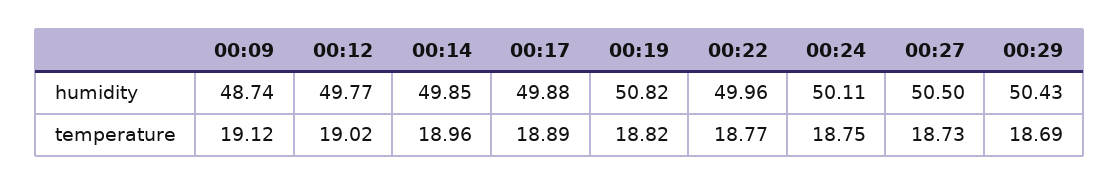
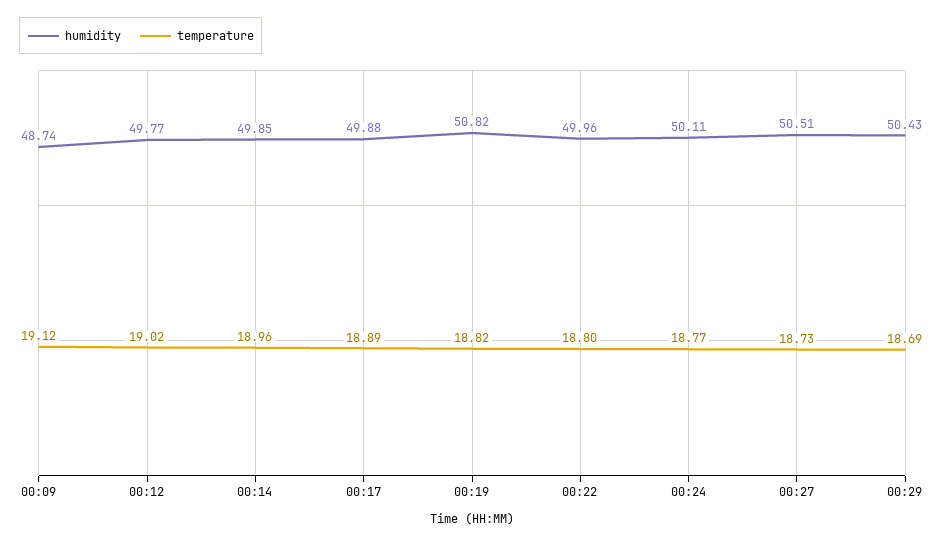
humidity, 00:27: 50.5 -> 50.51
temperature, 00:22: 18.77 -> 18.8
temperature, 00:24: 18.75 -> 18.77

